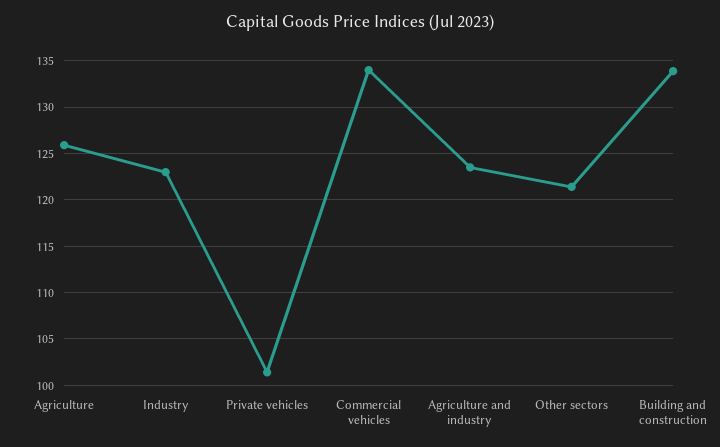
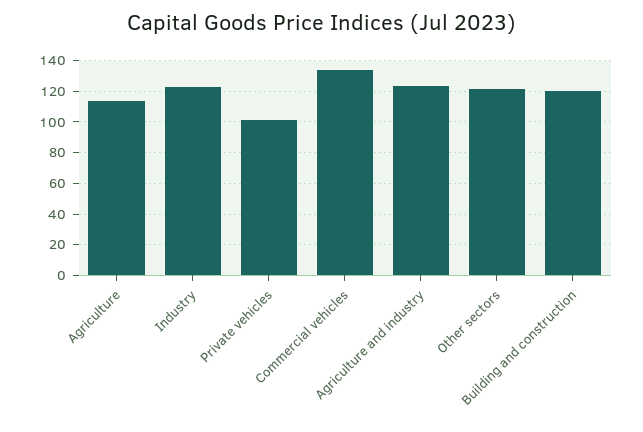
Agriculture: 126 -> 115
Building and construction: 134 -> 120

